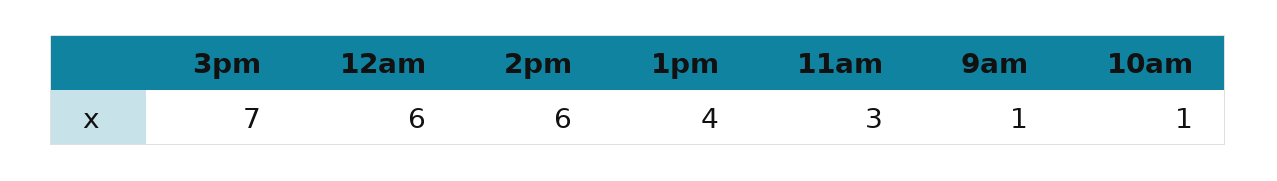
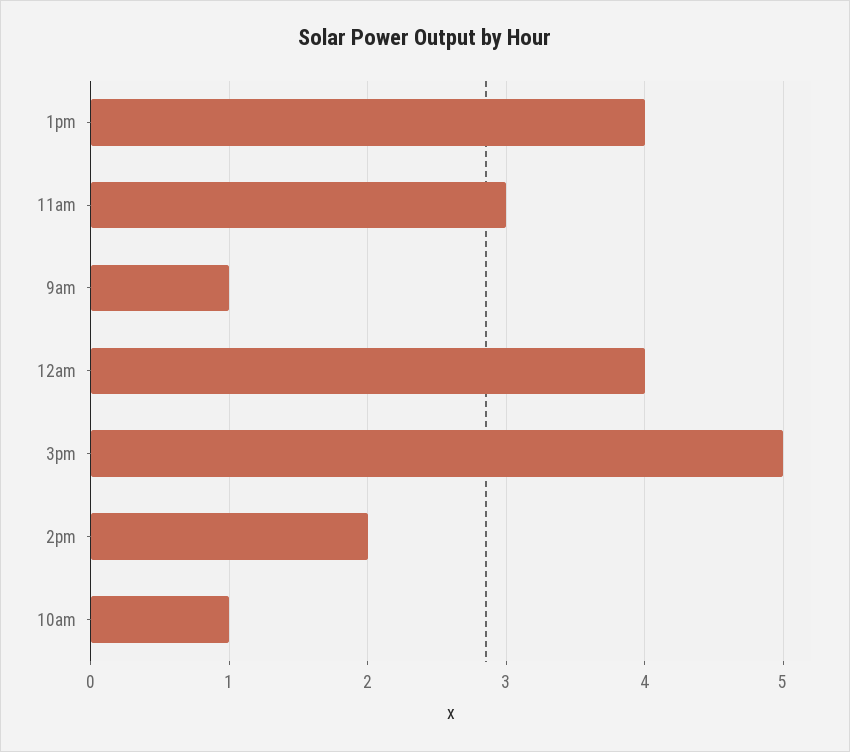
3pm: 7 -> 5
12am: 6 -> 4
2pm: 6 -> 2

